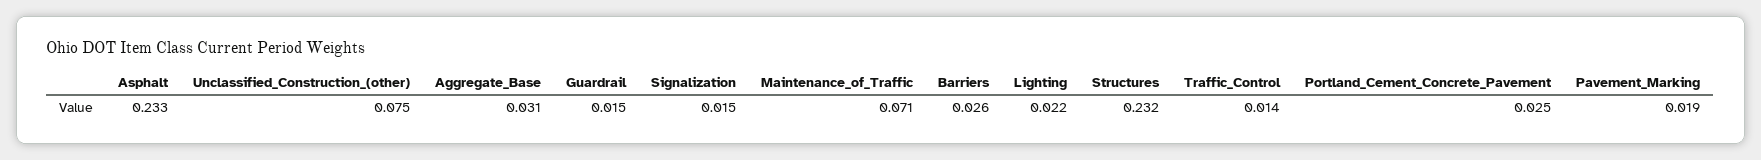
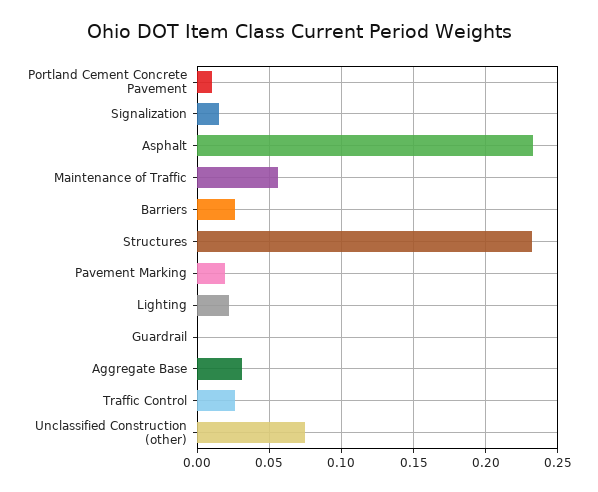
Guardrail: 0.015 -> 0
Maintenance_of_Traffic: 0.071 -> 0.055
Traffic_Control: 0.014 -> 0.025
Portland_Cement_Concrete_Pavement: 0.025 -> 0.01

